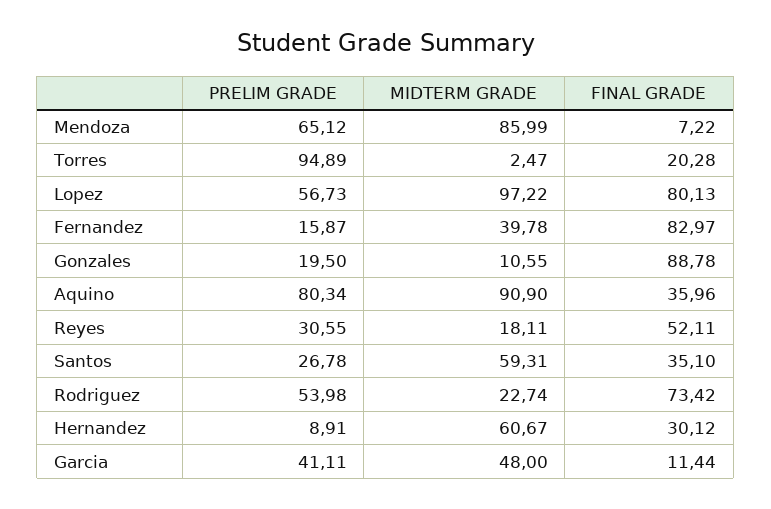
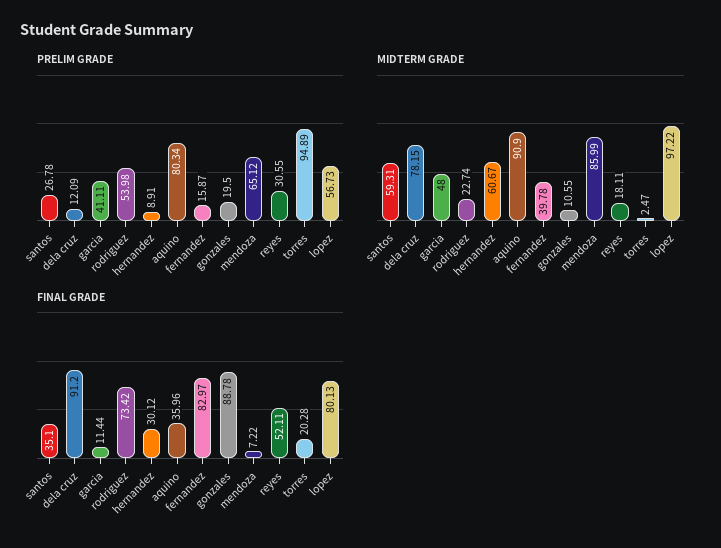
PRELIM GRADE, dela cruz: none -> 12.09
MIDTERM GRADE, dela cruz: none -> 78.15
FINAL GRADE, dela cruz: none -> 91.2

